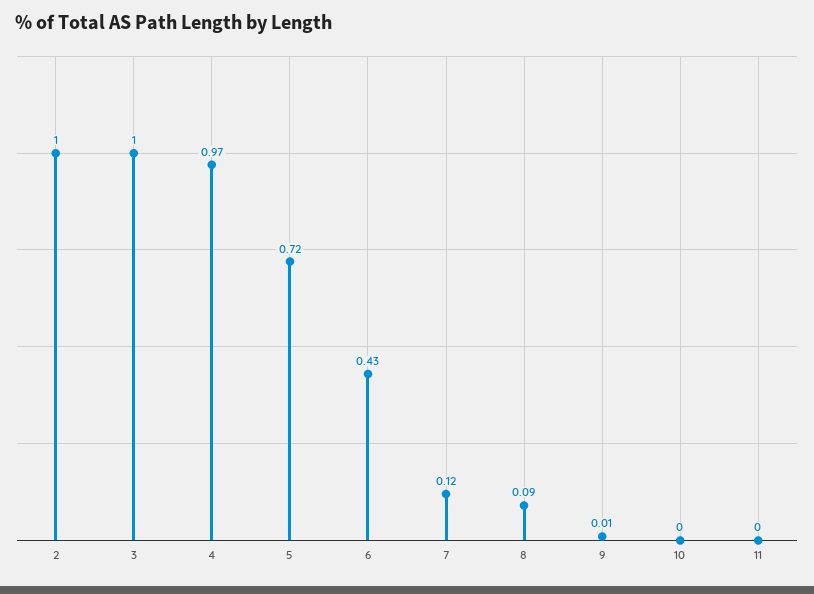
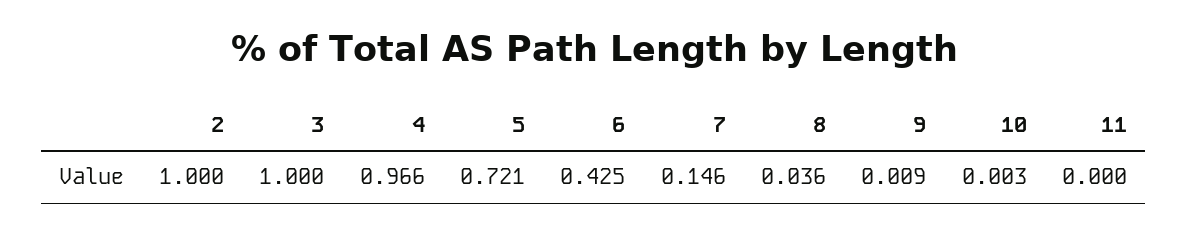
7: 0.12 -> 0.146
8: 0.09 -> 0.036

